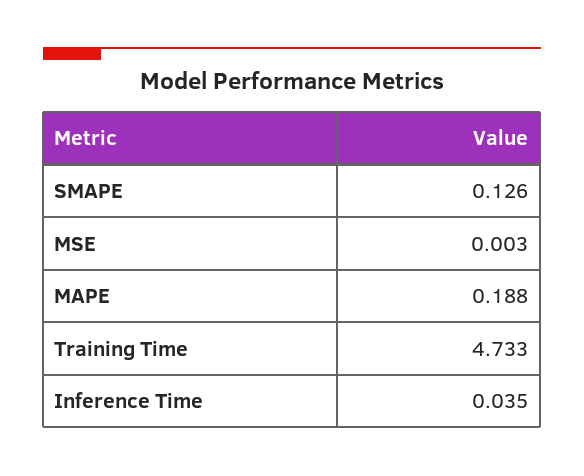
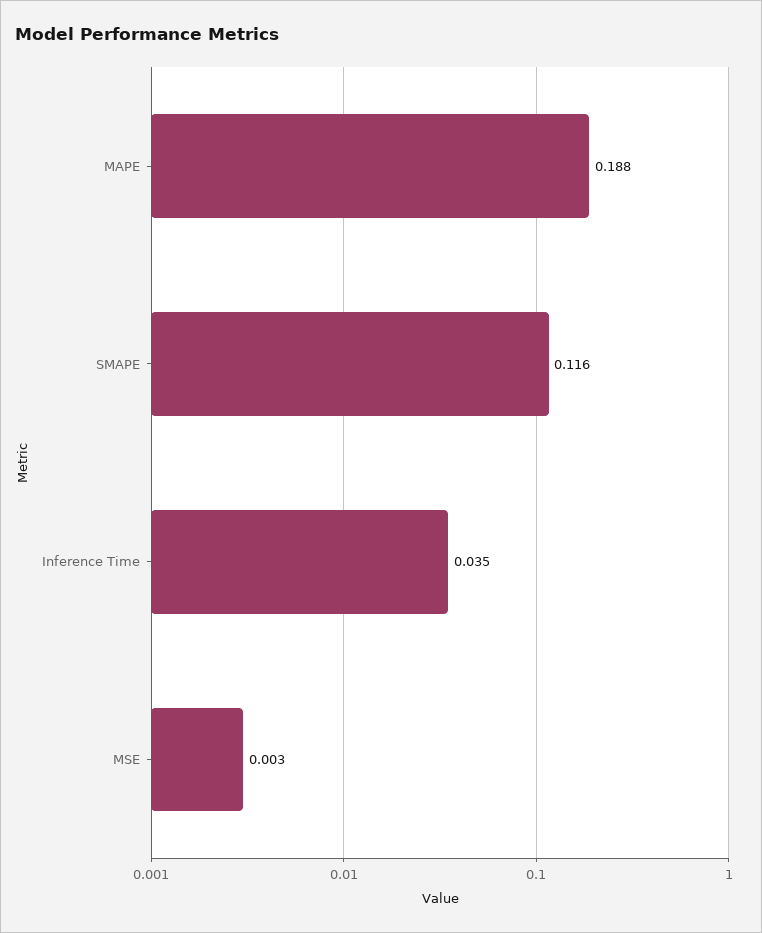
SMAPE: 0.126 -> 0.116
Training Time: 4.733 -> none

